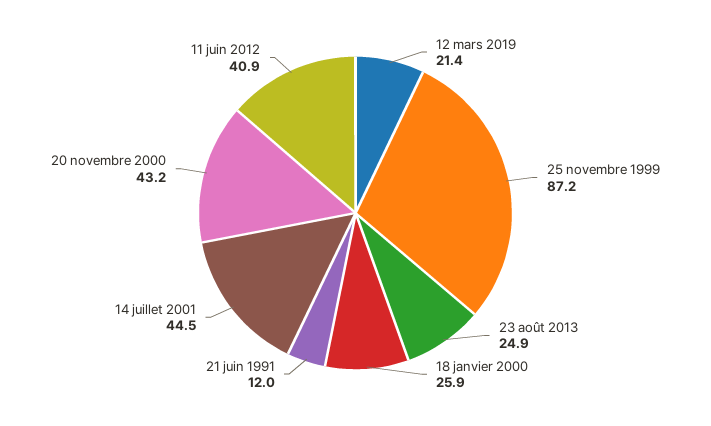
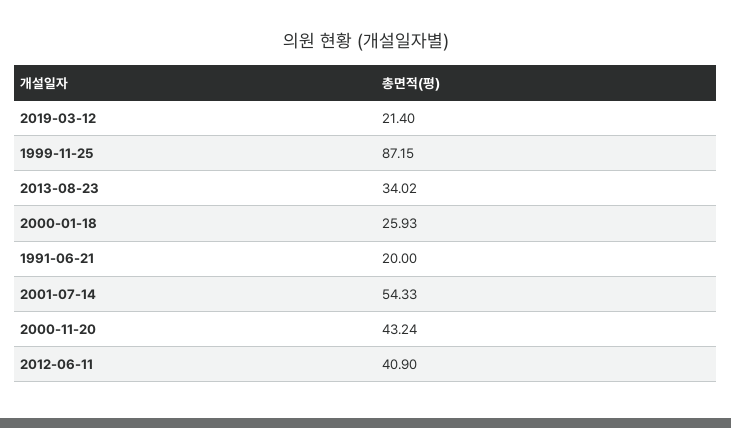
23 août 2013: 24.9 -> 34.02
21 juin 1991: 12 -> 20
14 juillet 2001: 44.5 -> 54.33

